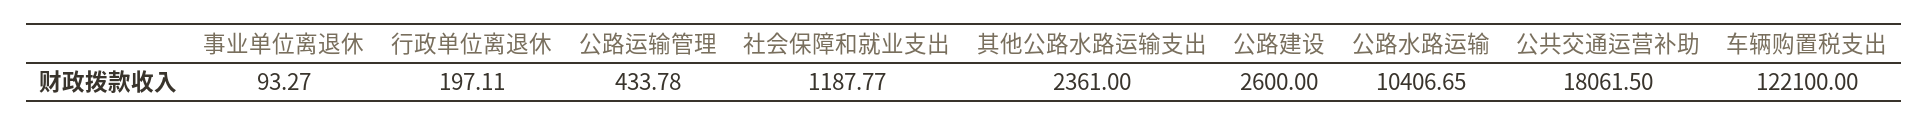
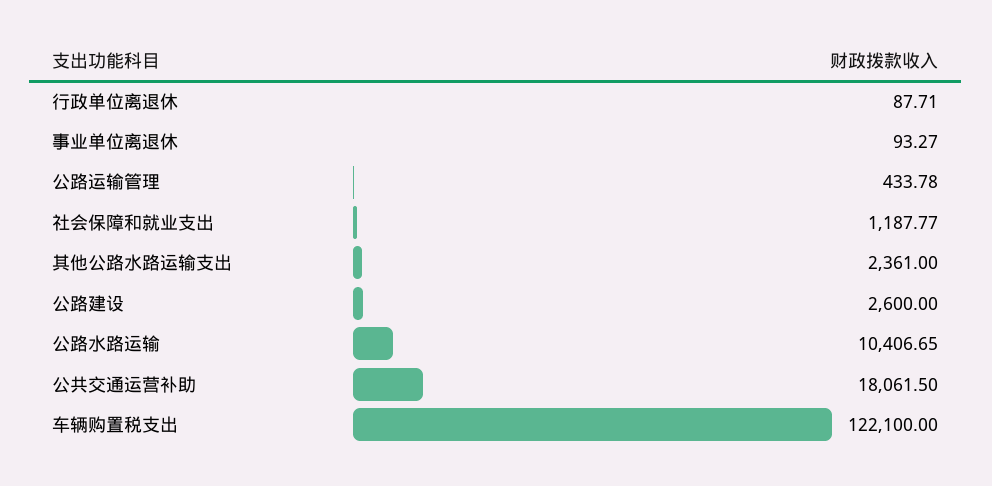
行政单位离退休: 197.11 -> 87.71

